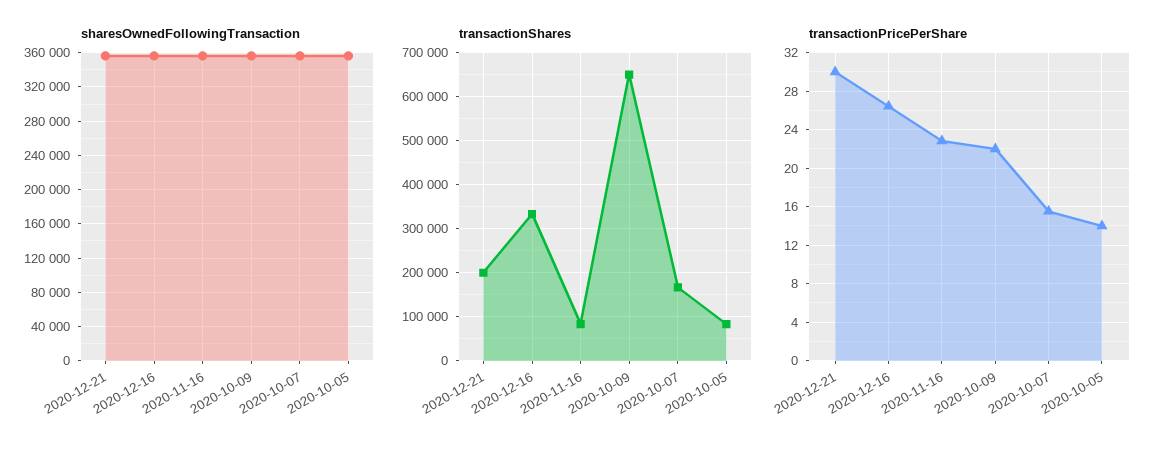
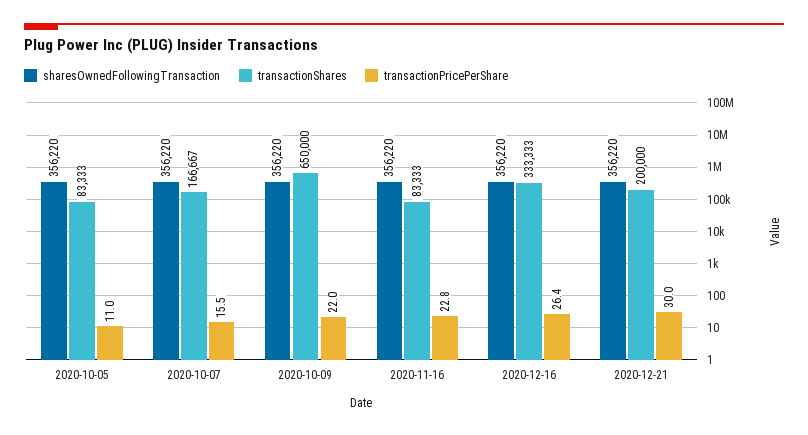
transactionPricePerShare, 2020-10-05: 14 -> 11

